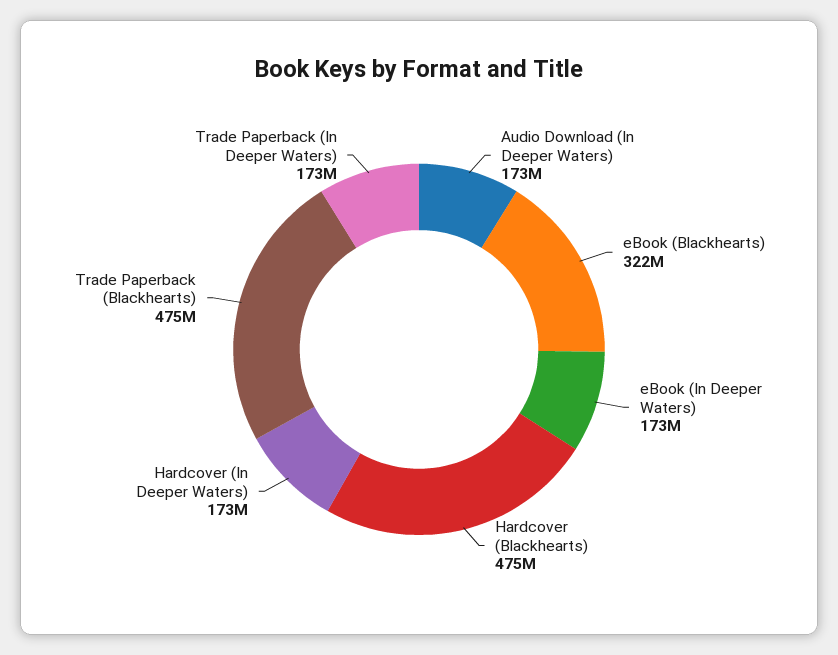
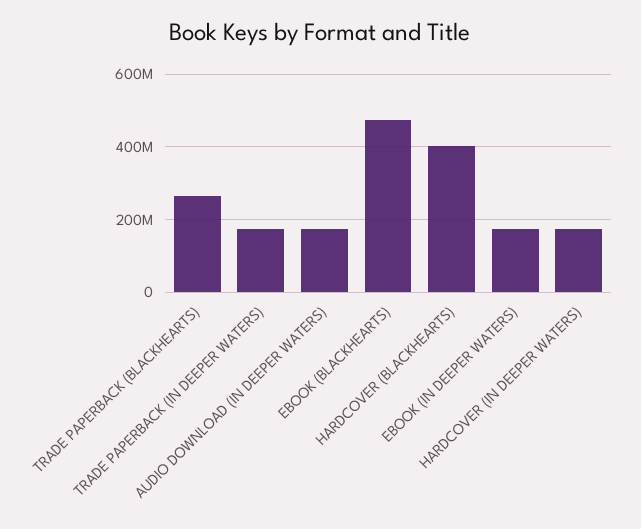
eBook (Blackhearts): 322000000 -> 480000000
Hardcover (Blackhearts): 475000000 -> 400000000
Trade Paperback (Blackhearts): 475000000 -> 260000000

